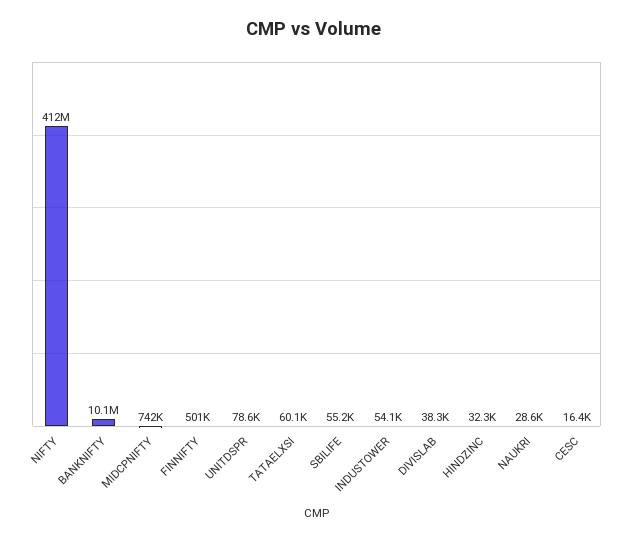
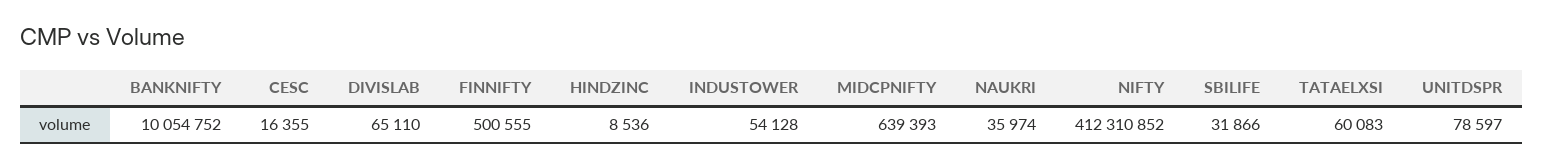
MIDCPNIFTY: 742000 -> 639393
SBILIFE: 55200 -> 31866
DIVISLAB: 38300 -> 65110
HINDZINC: 32300 -> 8536
NAUKRI: 28600 -> 35974

